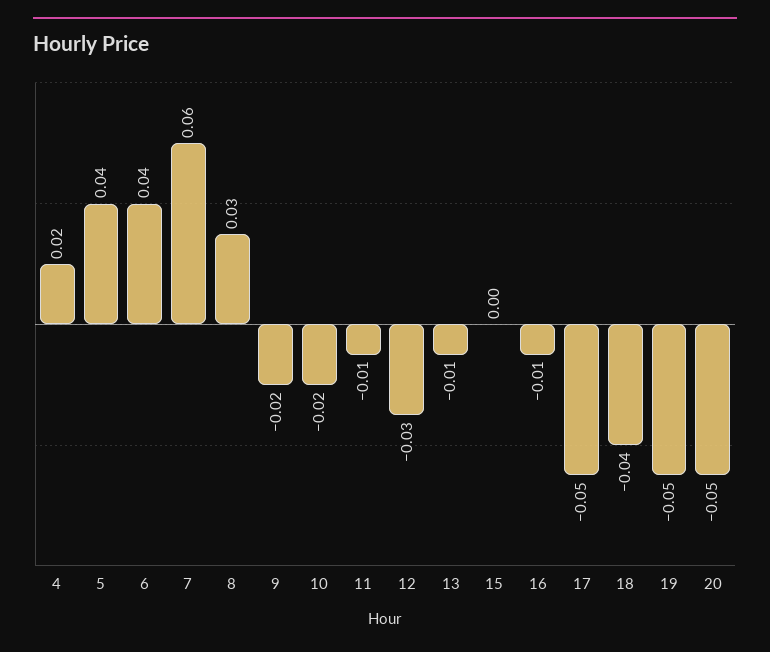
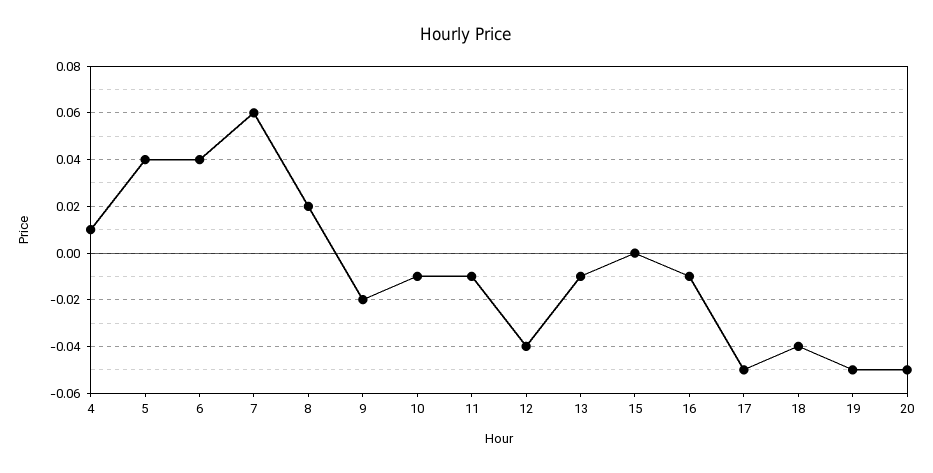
4: 0.02 -> 0.01
8: 0.03 -> 0.02
10: -0.02 -> -0.01
12: -0.03 -> -0.04

